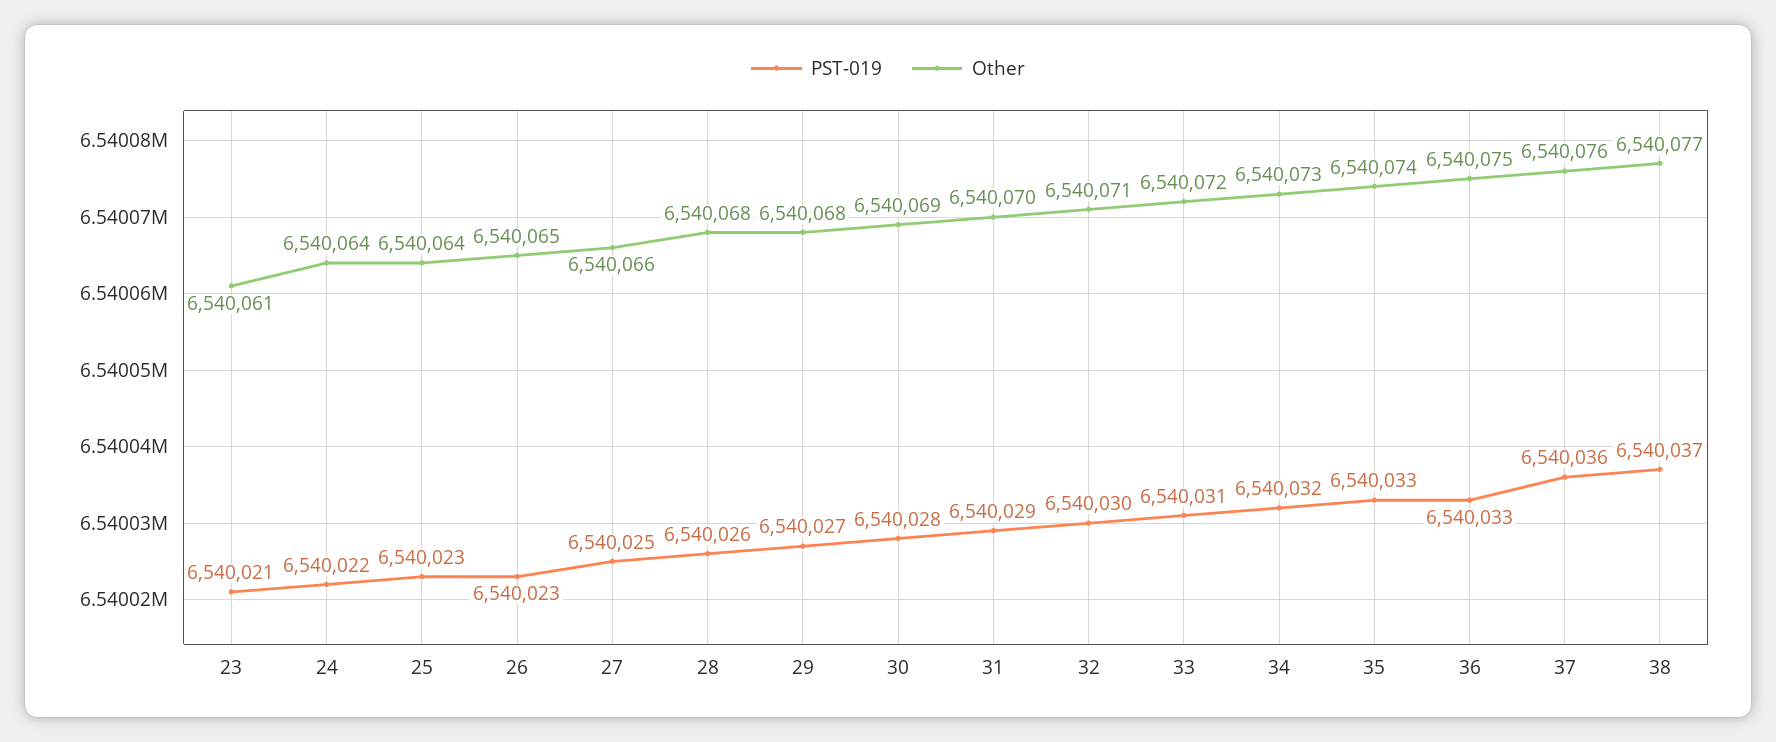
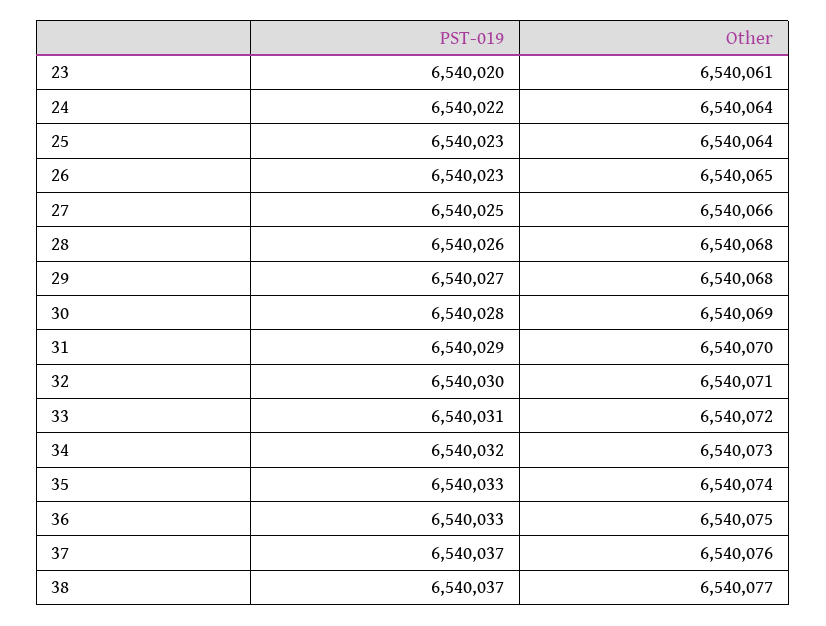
PST-019, 23: 6540021 -> 6540020
PST-019, 37: 6540036 -> 6540037

